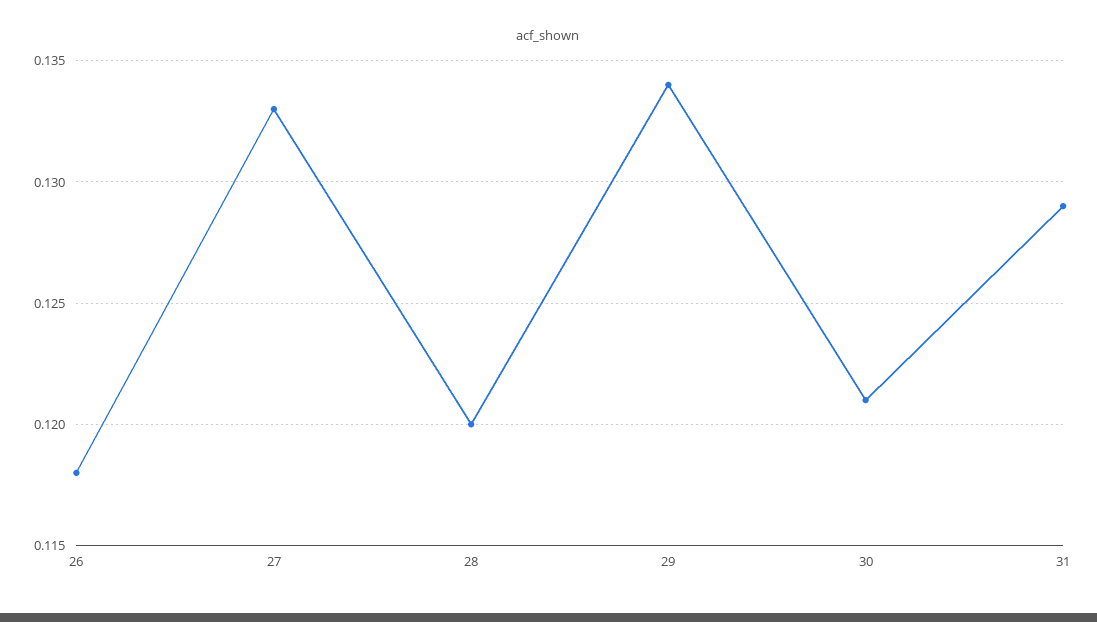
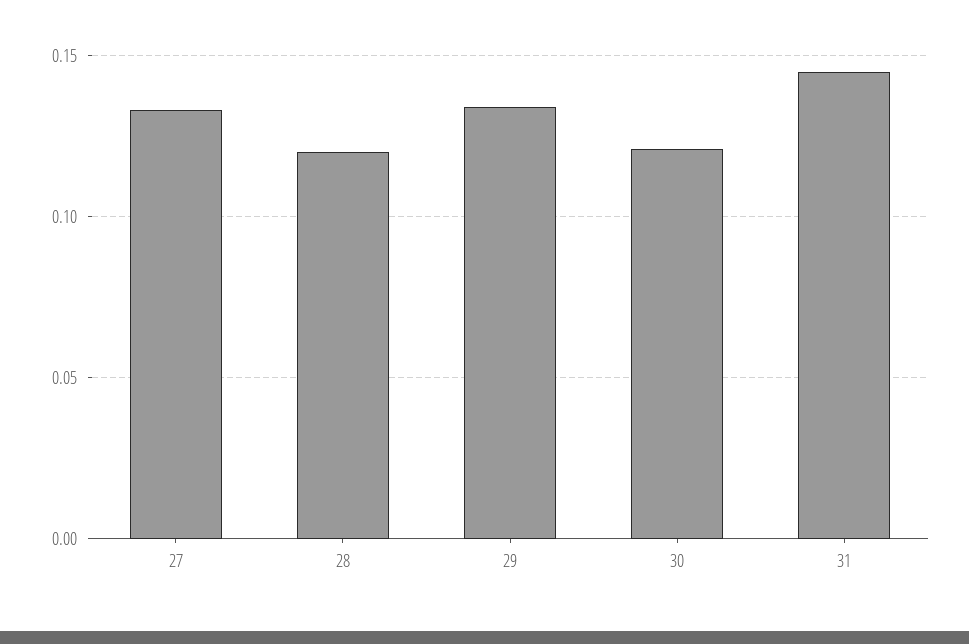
26: 0.118 -> none
31: 0.129 -> 0.145

